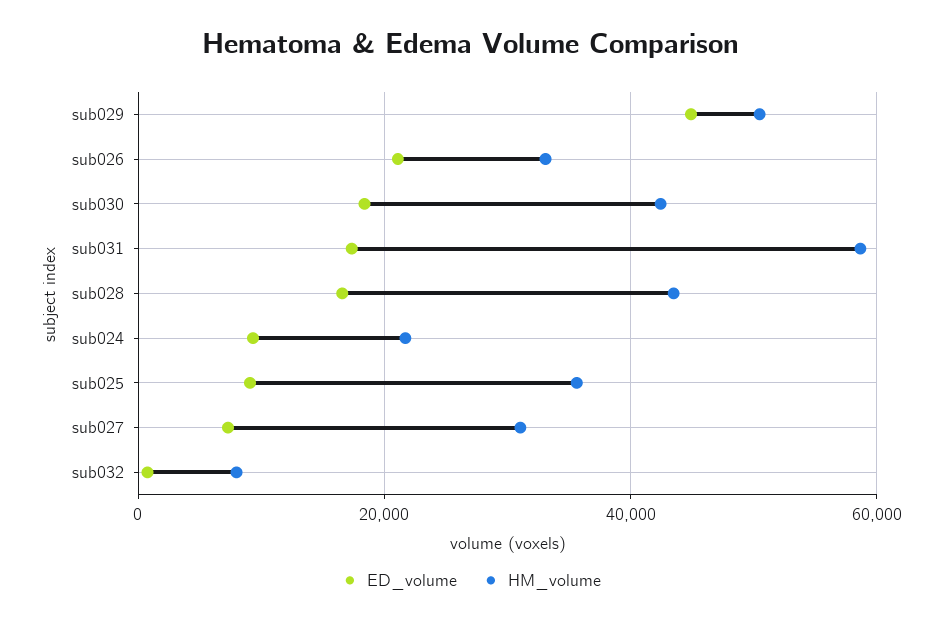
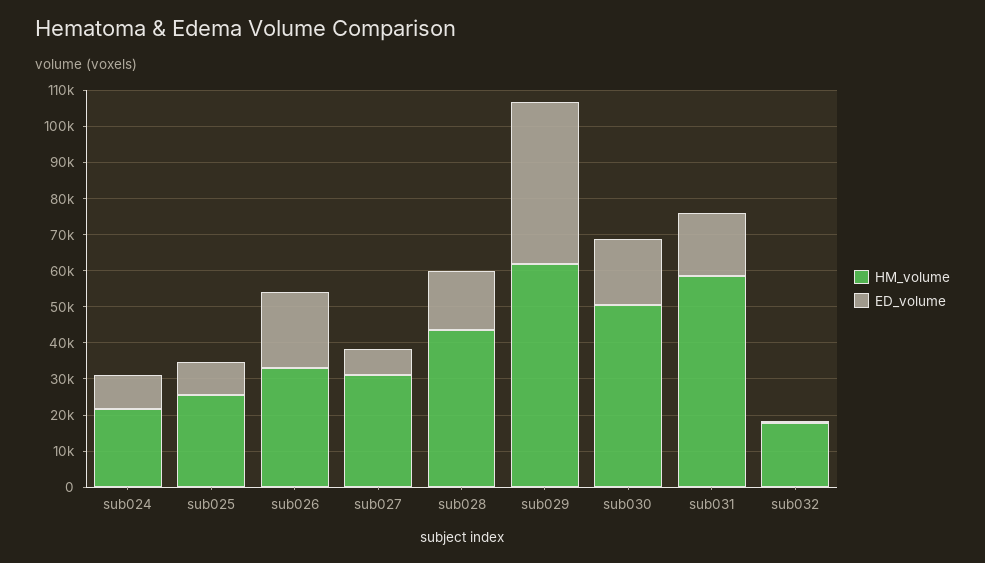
HM_volume, sub029: 50000 -> 62500
HM_volume, sub030: 42000 -> 50000
HM_volume, sub025: 36000 -> 25000
HM_volume, sub032: 8000 -> 17500

